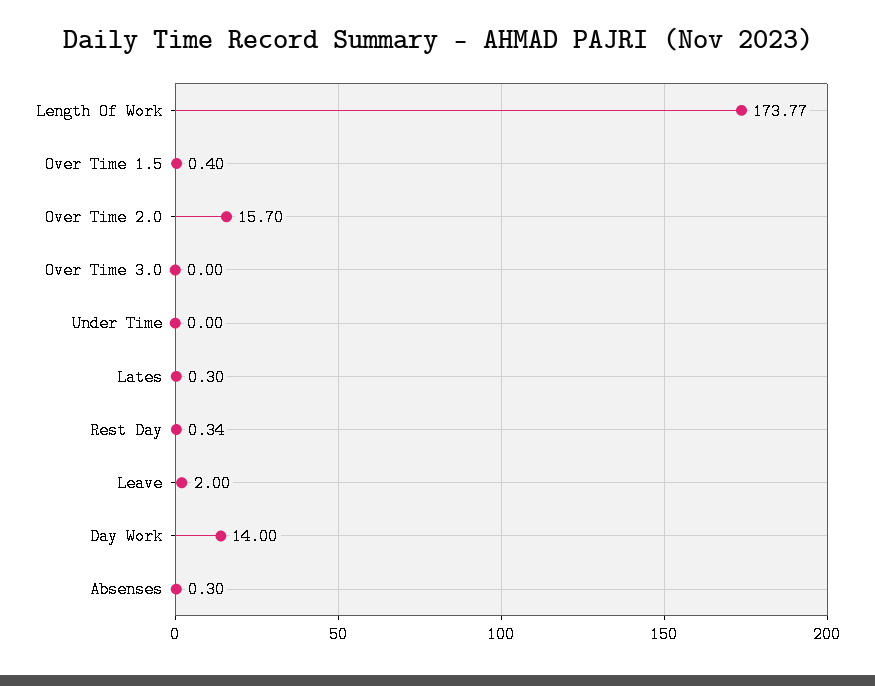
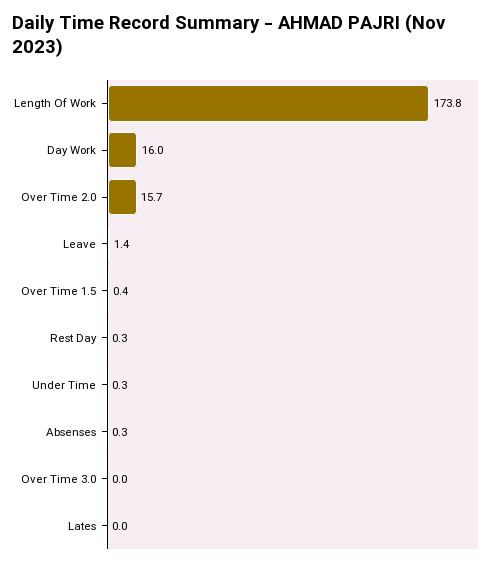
Under Time: 0 -> 0.3
Lates: 0.3 -> 0
Leave: 2 -> 1.4
Day Work: 14 -> 16

